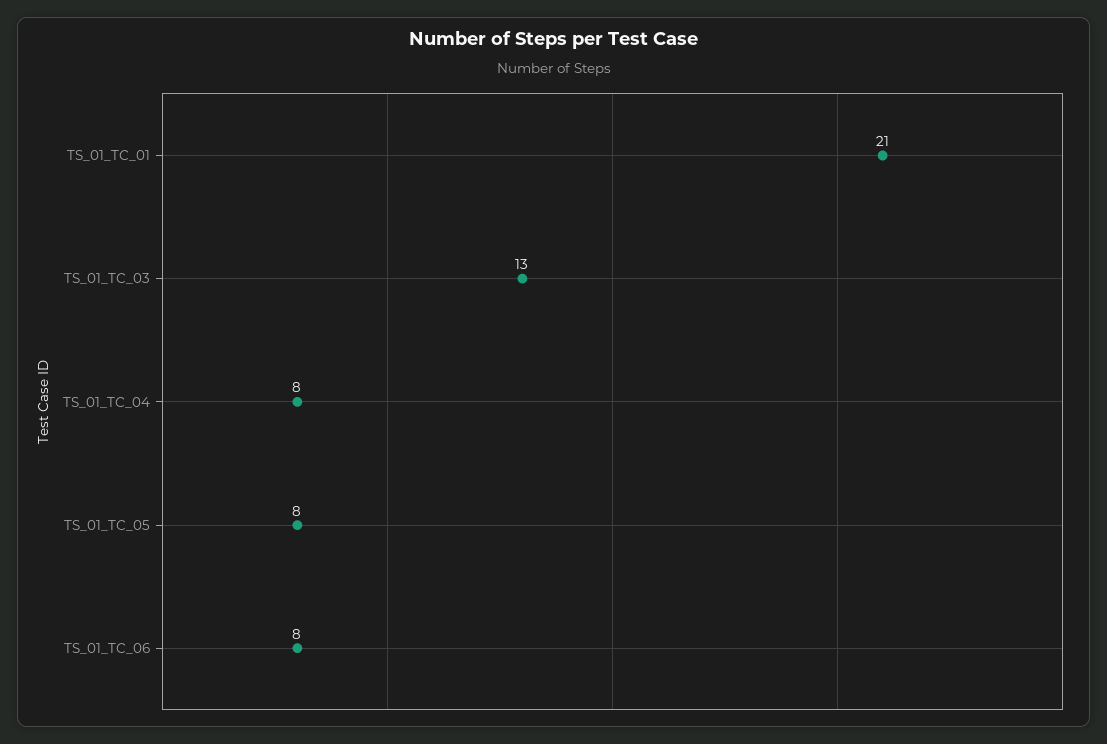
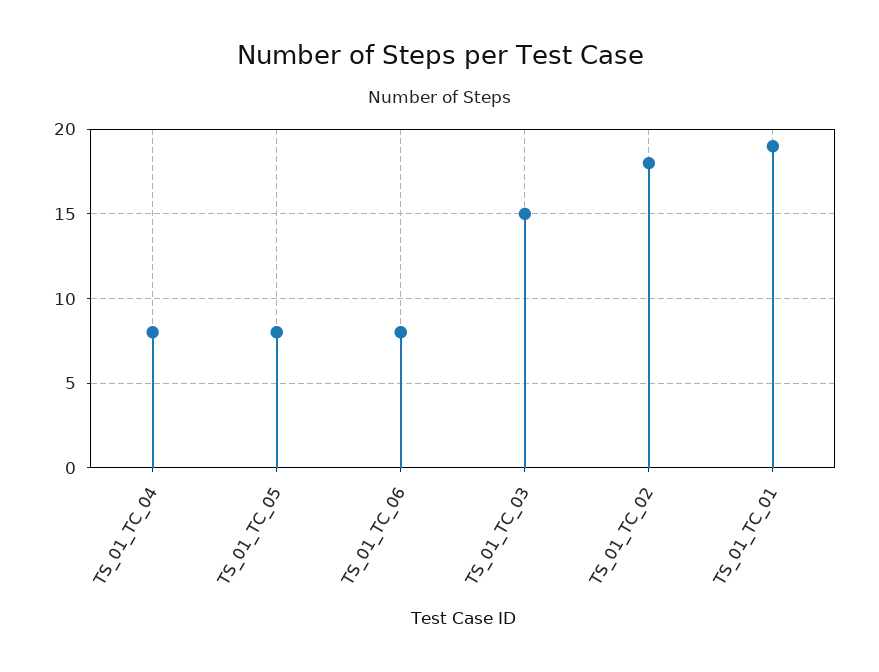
TS_01_TC_01: 21 -> 19
TS_01_TC_03: 13 -> 15
TS_01_TC_02: none -> 18

